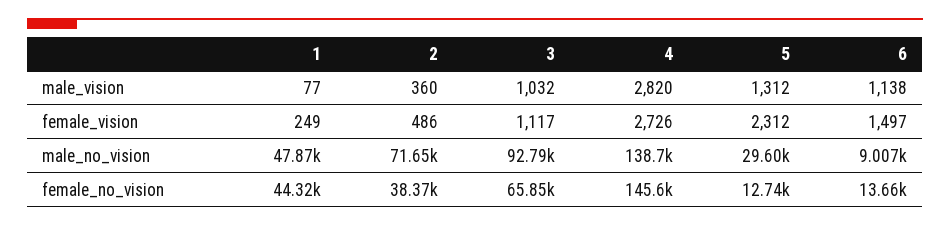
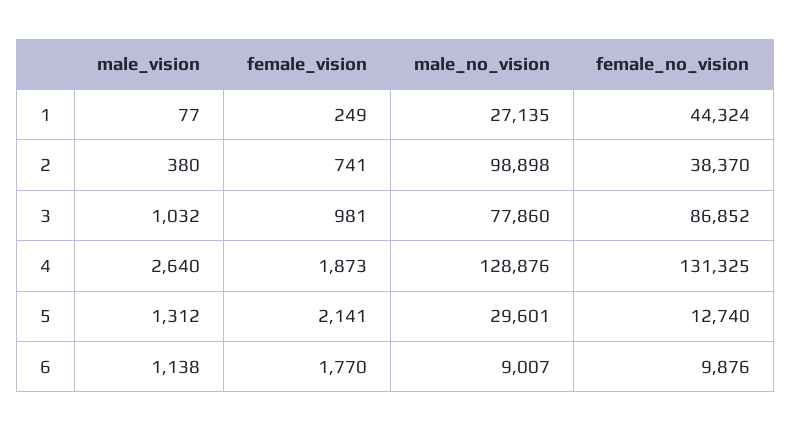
2, male_vision: 360 -> 380
4, male_vision: 2820 -> 2640
2, female_vision: 486 -> 741
3, female_vision: 1117 -> 981
4, female_vision: 2726 -> 1873
5, female_vision: 2312 -> 2141
6, female_vision: 1497 -> 1770
1, male_no_vision: 47870 -> 27135
2, male_no_vision: 71650 -> 98898
3, male_no_vision: 92790 -> 77860
4, male_no_vision: 138700 -> 128876
3, female_no_vision: 65850 -> 86852
4, female_no_vision: 145600 -> 131325
6, female_no_vision: 13660 -> 9876

